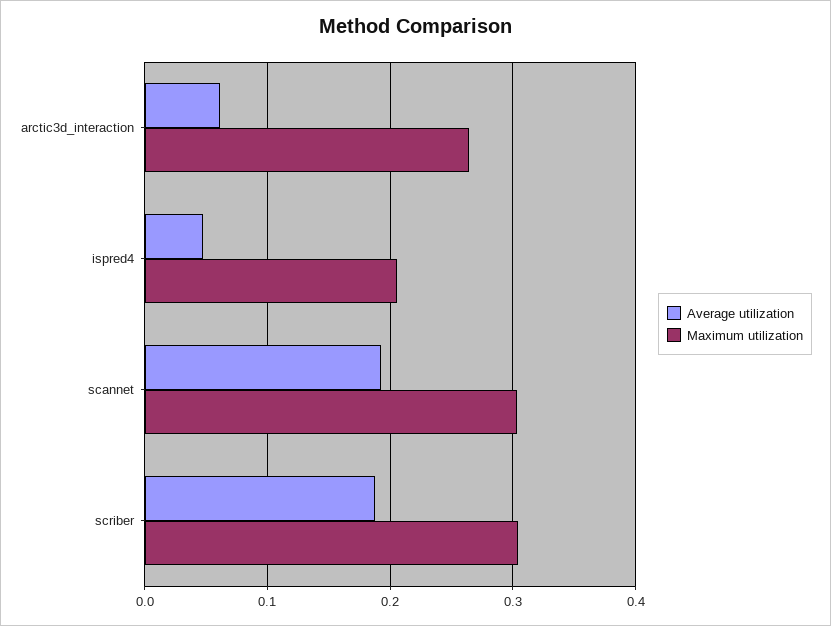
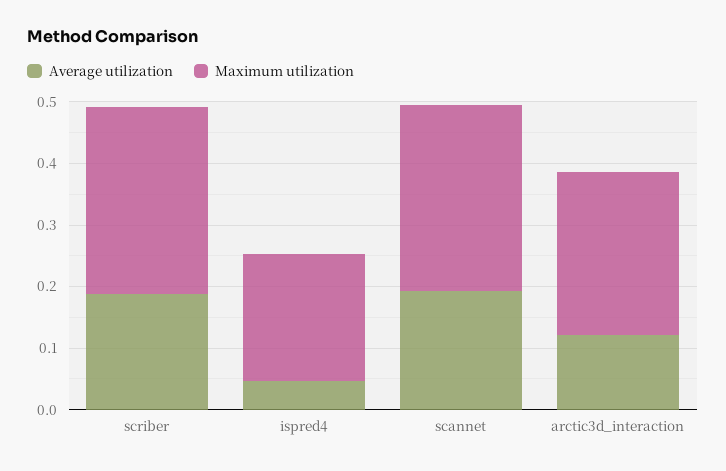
Average utilization, arctic3d_interaction: 0.06 -> 0.12

